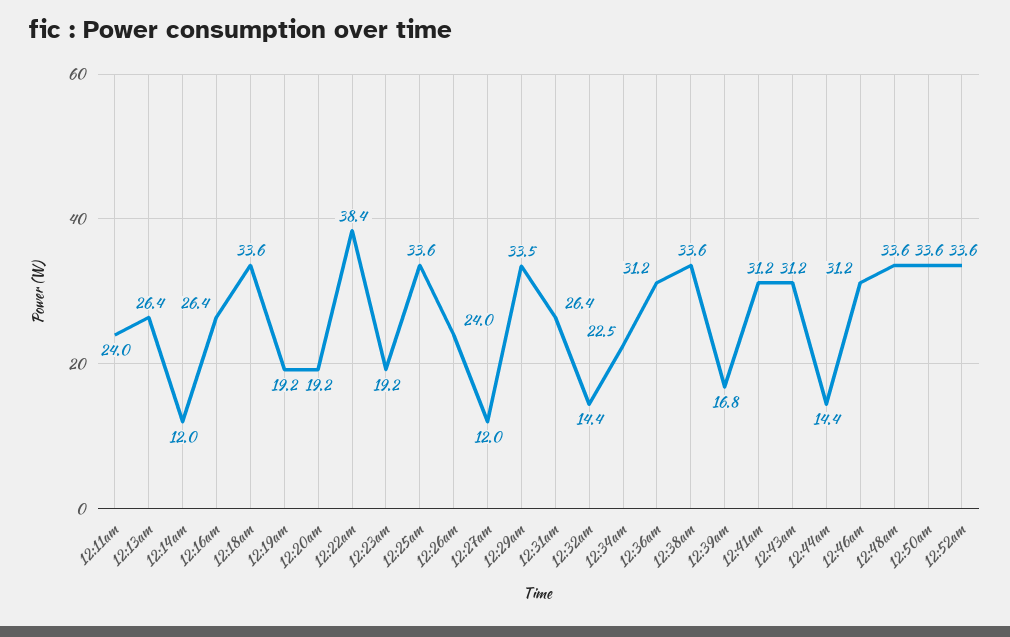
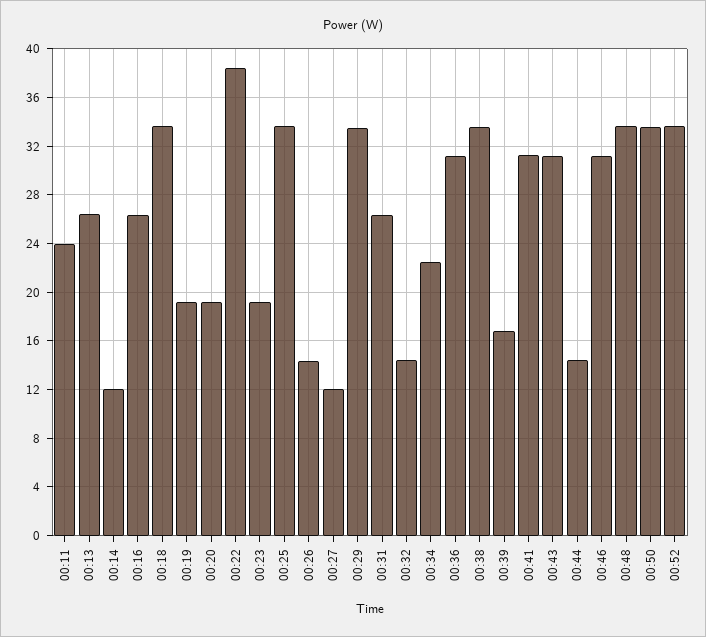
12:26am: 24 -> 14.5

